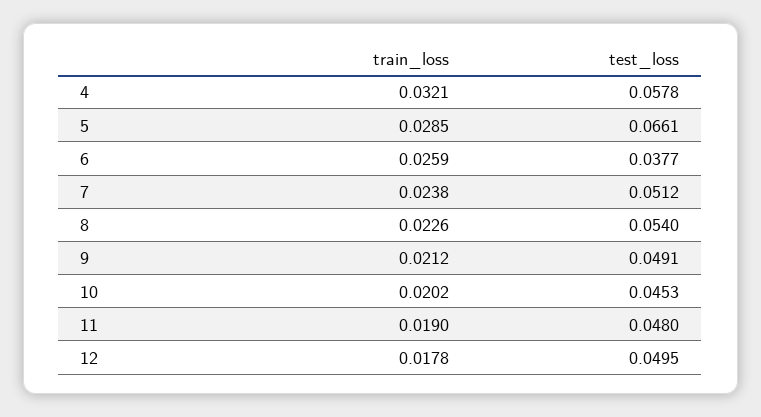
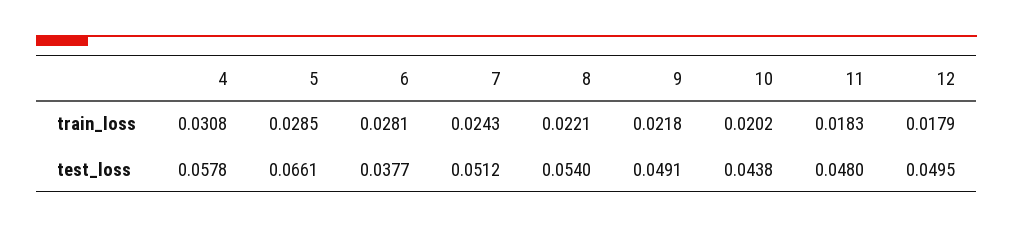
train_loss, 4: 0.0321 -> 0.0308
train_loss, 6: 0.0259 -> 0.0281
train_loss, 7: 0.0238 -> 0.0243
train_loss, 8: 0.0226 -> 0.0221
train_loss, 9: 0.0212 -> 0.0218
test_loss, 10: 0.0453 -> 0.0438
train_loss, 11: 0.019 -> 0.0183
train_loss, 12: 0.0178 -> 0.0179

